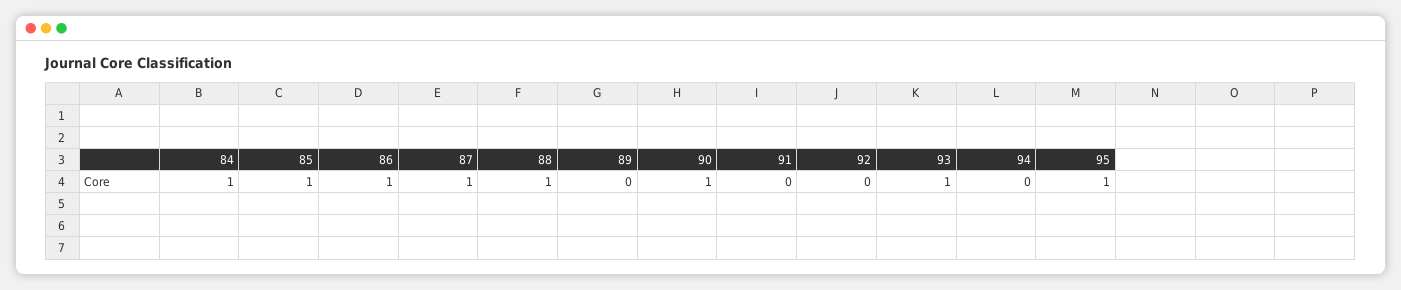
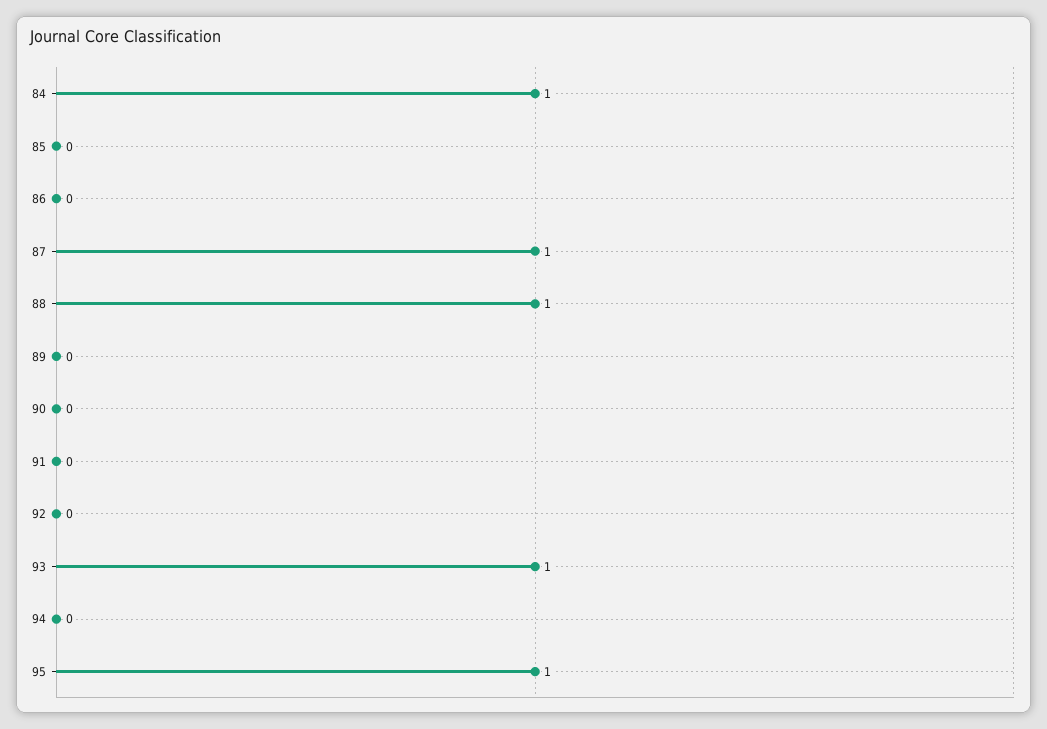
85: 1 -> 0
86: 1 -> 0
90: 1 -> 0

